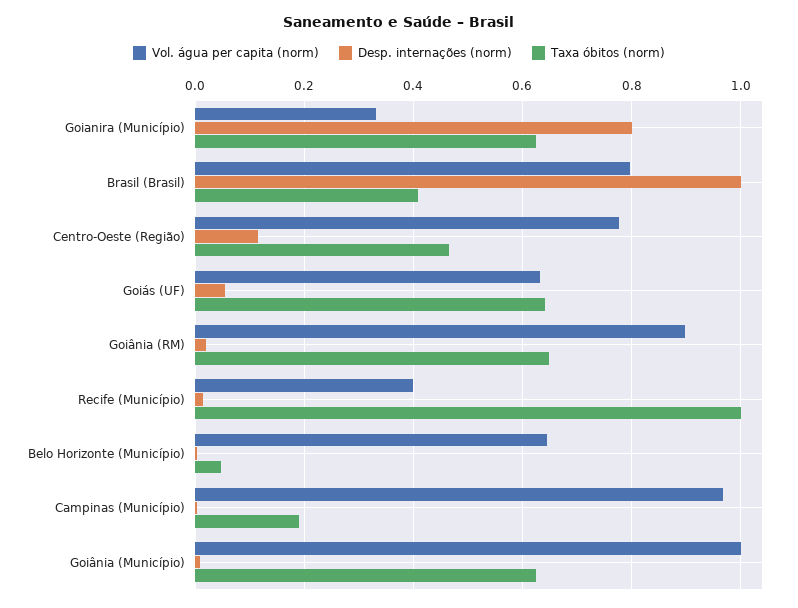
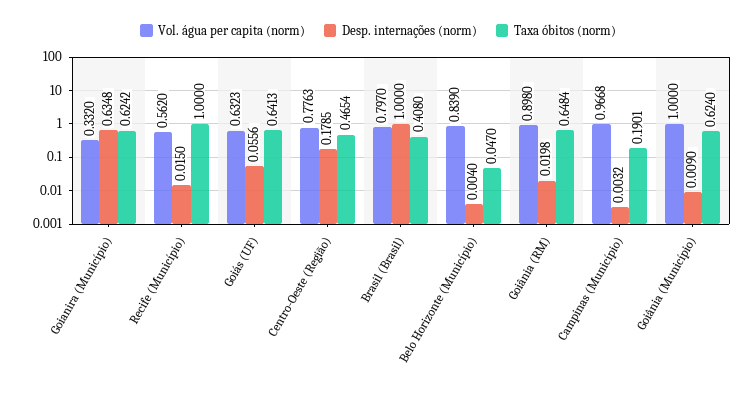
Desp. internações (norm), Goianira (Município): 0.8 -> 0.6348
Desp. internações (norm), Centro-Oeste (Região): 0.12 -> 0.1785
Vol. água per capita (norm), Recife (Município): 0.4 -> 0.562
Vol. água per capita (norm), Belo Horizonte (Município): 0.64 -> 0.839

